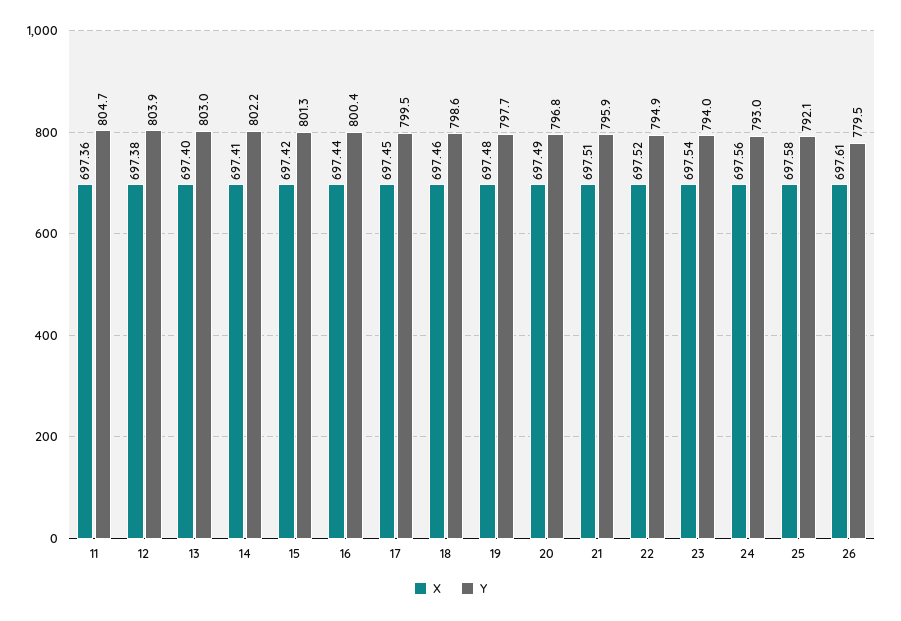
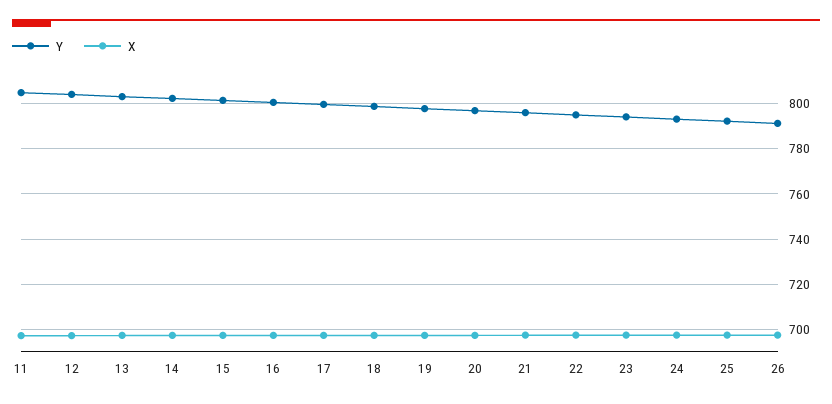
Y, 26: 779.5 -> 790

